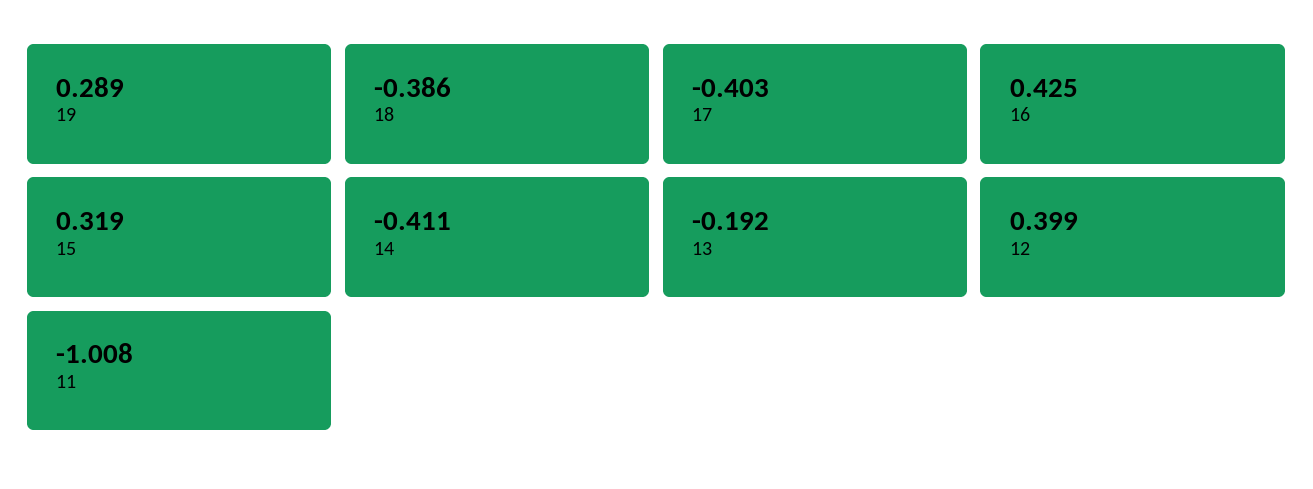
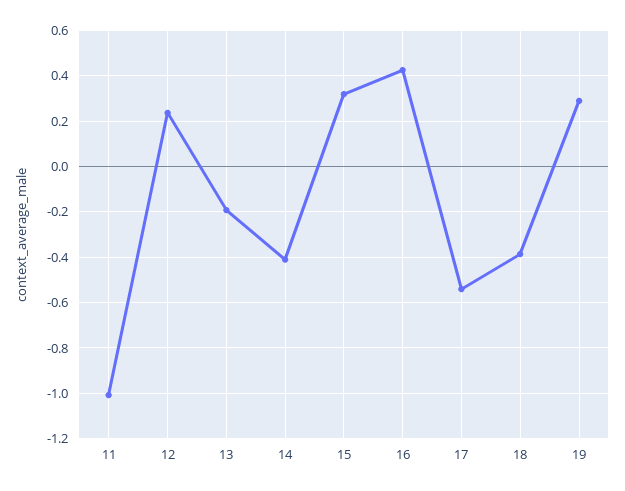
17: -0.403 -> -0.55
12: 0.399 -> 0.25

